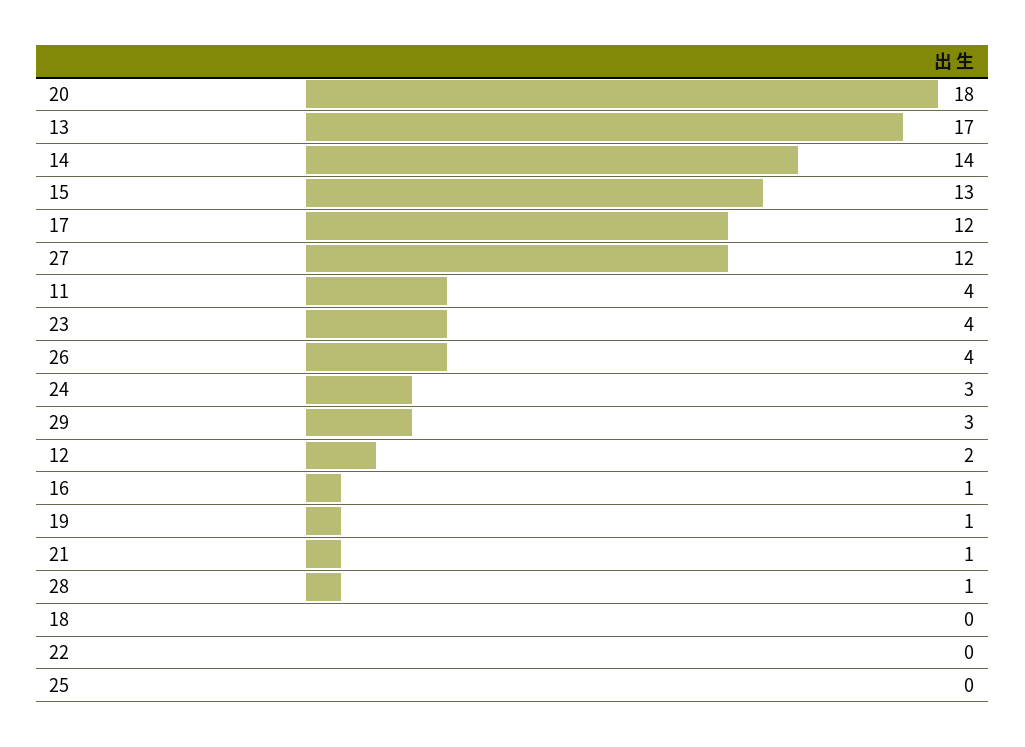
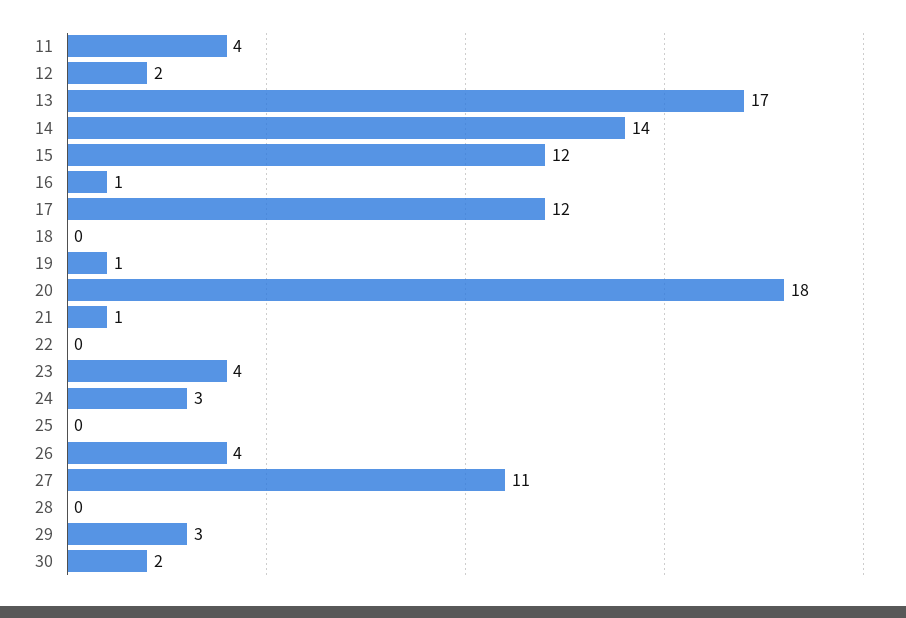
15: 13 -> 12
27: 12 -> 11
28: 1 -> 0
30: none -> 2

